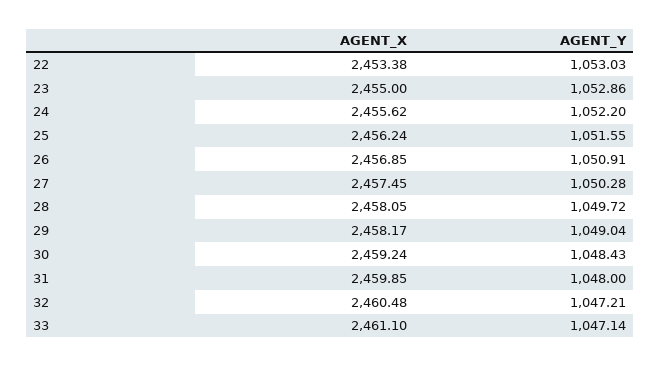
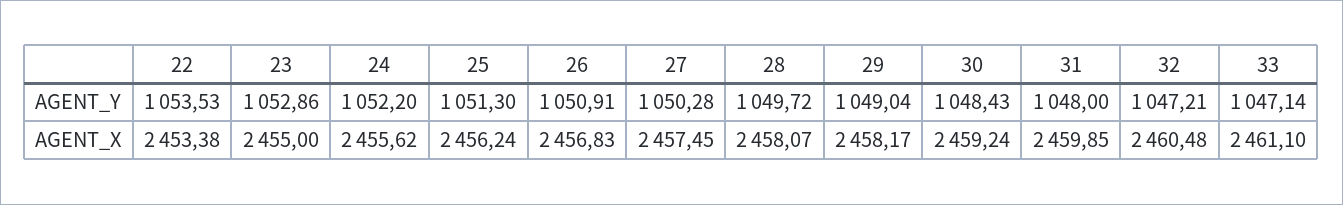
AGENT_Y, 22: 1053.03 -> 1053.53
AGENT_Y, 25: 1051.55 -> 1051.3
AGENT_X, 26: 2456.85 -> 2456.83
AGENT_X, 28: 2458.05 -> 2458.07

